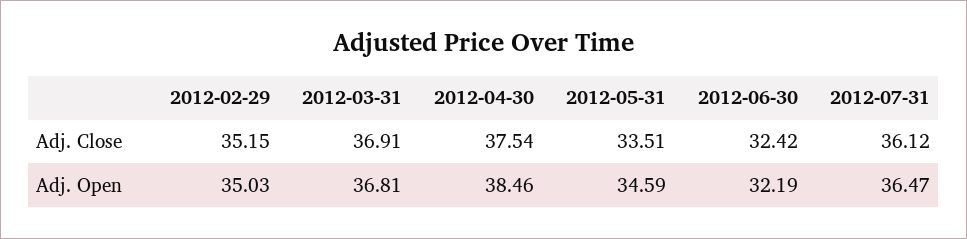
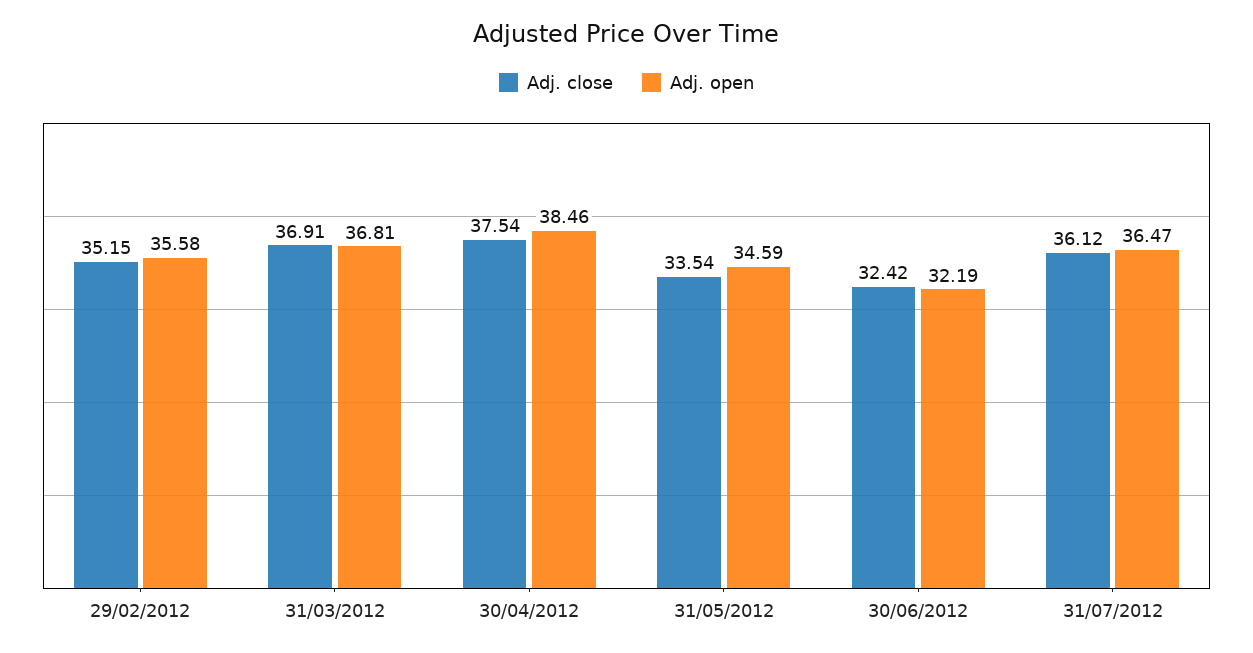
Adj. Close, 2012-05-31: 33.51 -> 33.54
Adj. Open, 2012-02-29: 35.03 -> 35.58

